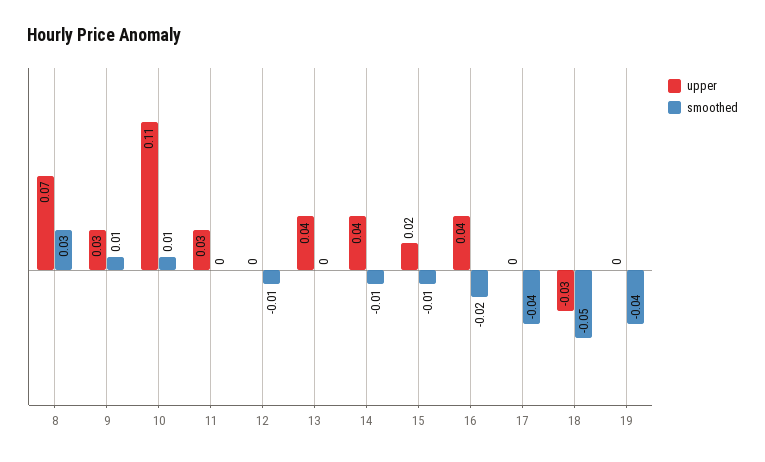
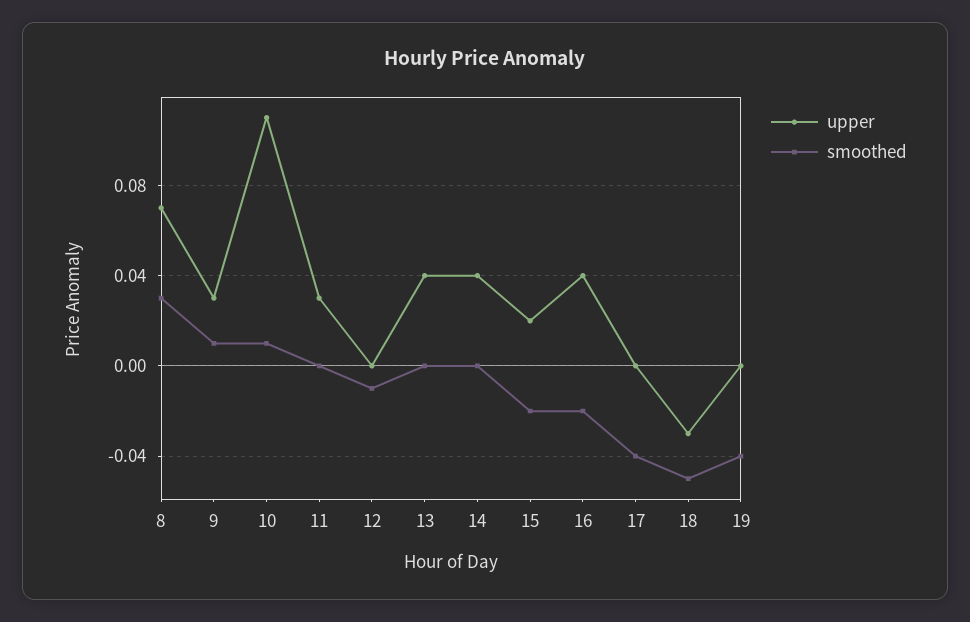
smoothed, 14: -0.01 -> 0
smoothed, 15: -0.01 -> -0.02

